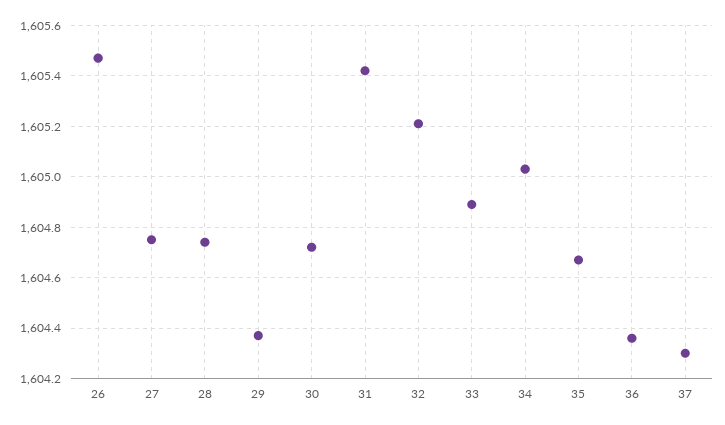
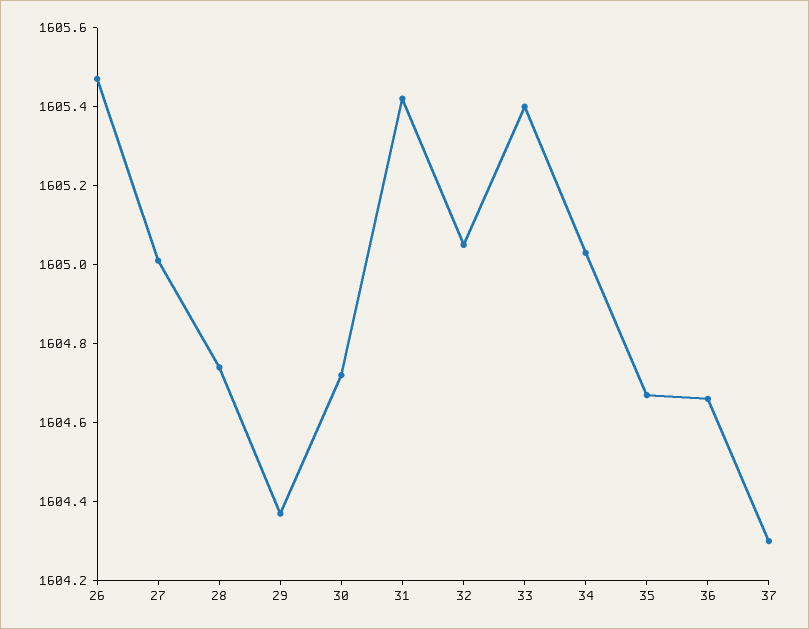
27: 1604.75 -> 1605
32: 1605.2 -> 1605.05
33: 1604.9 -> 1605.4
36: 1604.35 -> 1604.65

